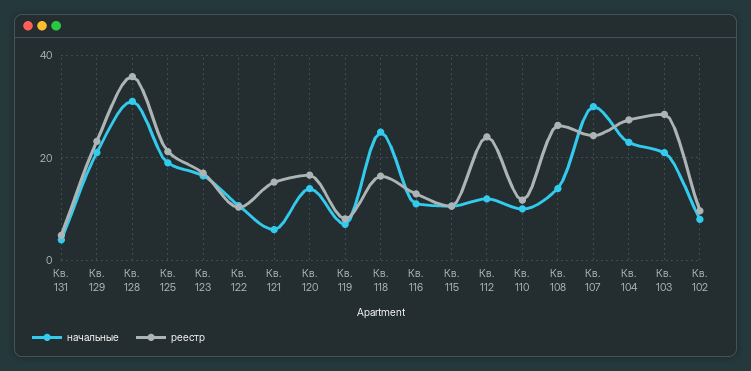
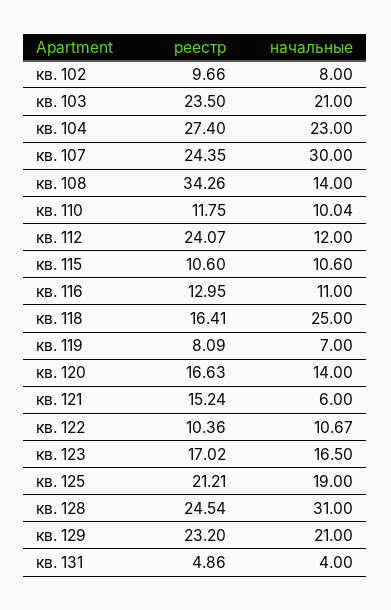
реестр, Кв. 128: 36 -> 24.54
реестр, Кв. 108: 26 -> 34.26
реестр, Кв. 103: 28 -> 23.5

